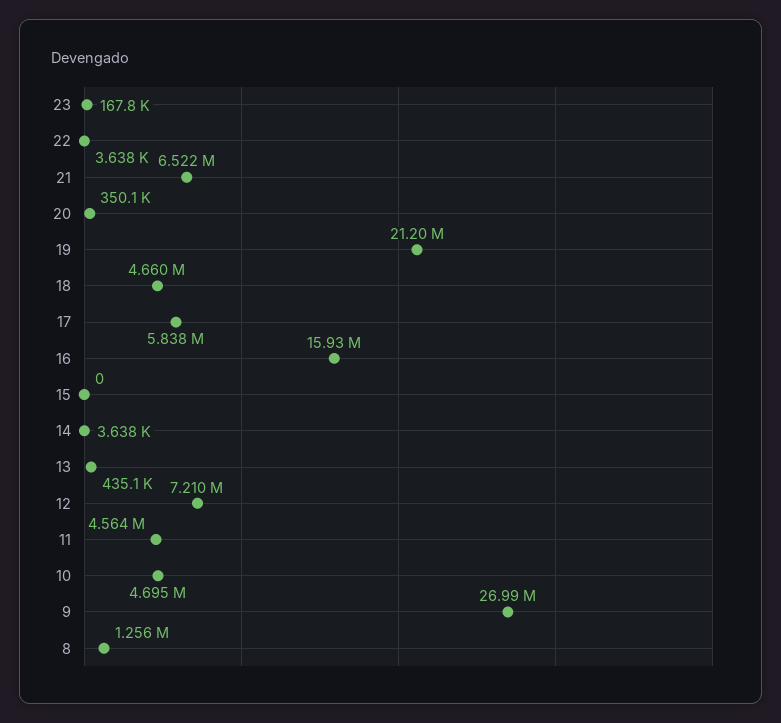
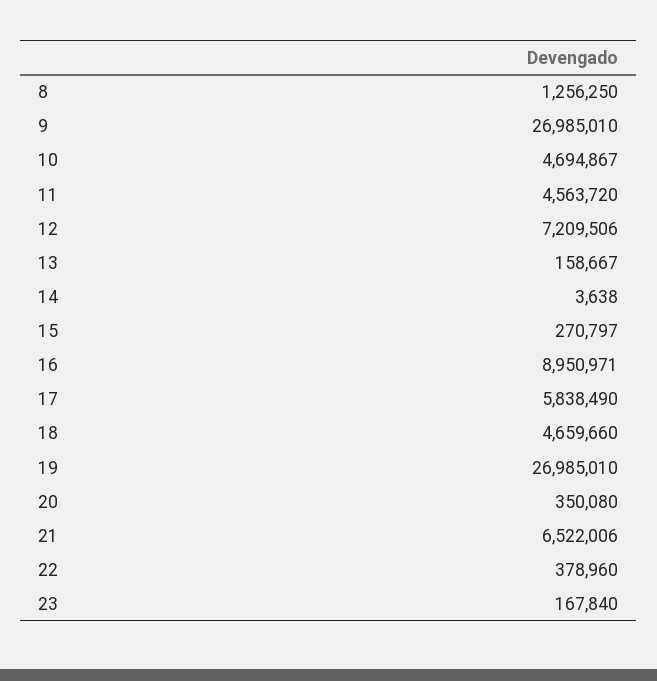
22: 3638 -> 378960
19: 21200000 -> 26985010
16: 15930000 -> 8950971
15: 0 -> 270797
13: 435100 -> 158667

